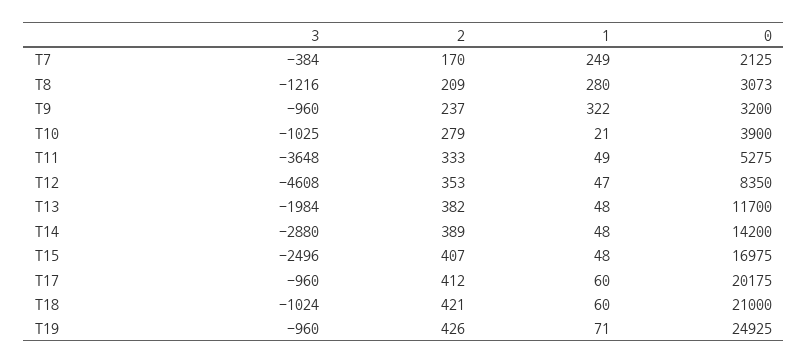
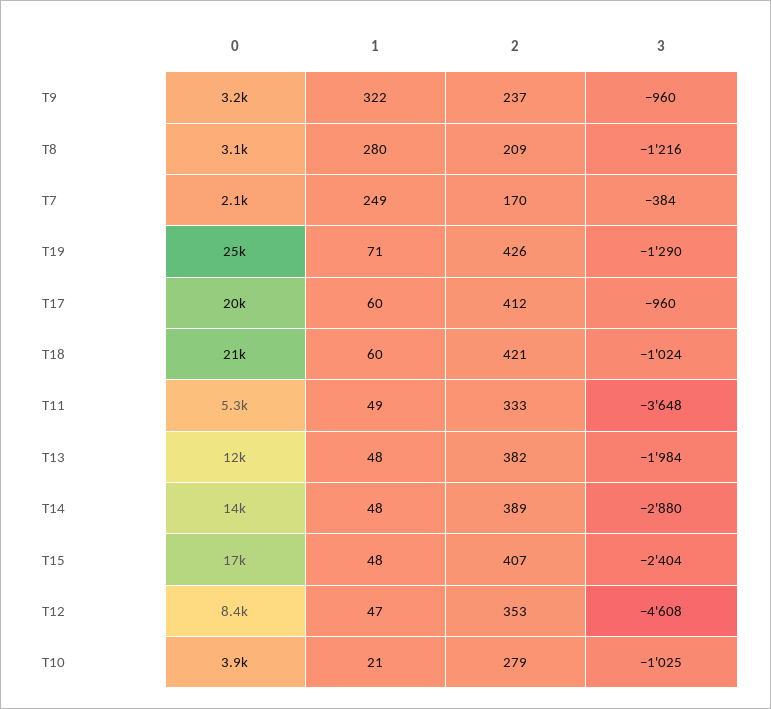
3, T15: -2496 -> -2404
3, T19: -960 -> -1290

